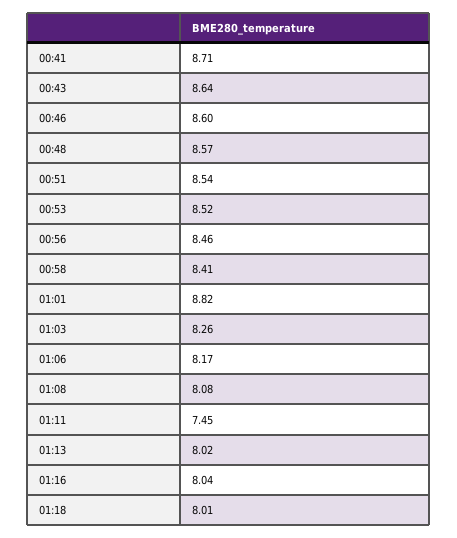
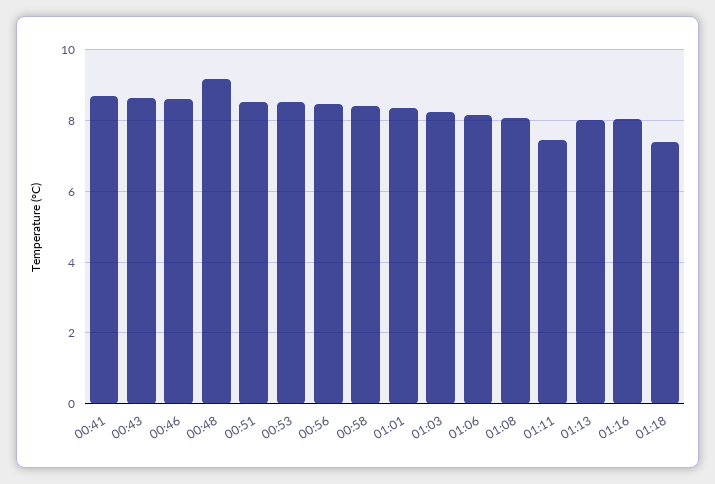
00:48: 8.57 -> 9.2
01:01: 8.82 -> 8.4
01:18: 8.01 -> 7.4

